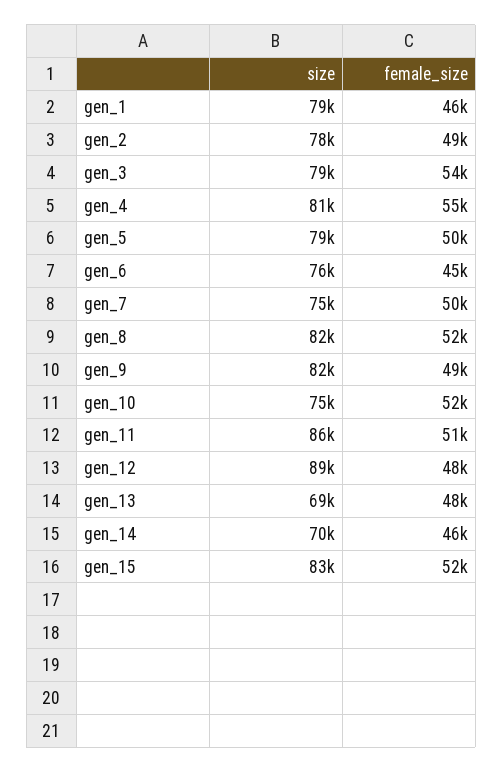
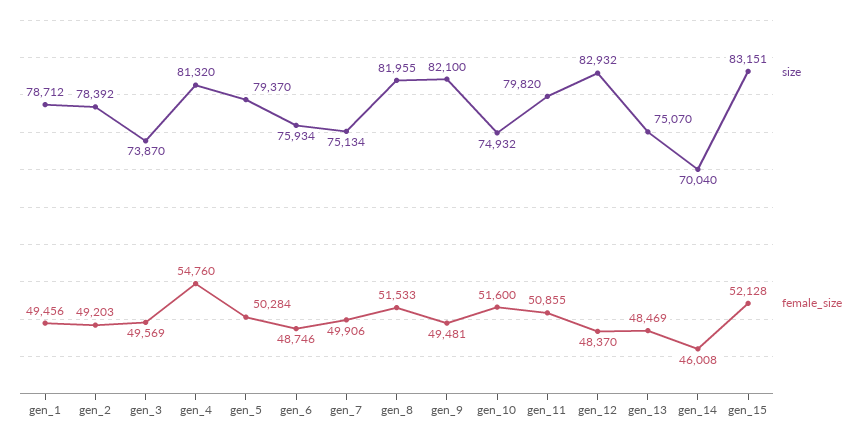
female_size, gen_1: 46000 -> 49456
size, gen_3: 79000 -> 73870
female_size, gen_3: 54000 -> 49569
female_size, gen_6: 45000 -> 48746
size, gen_11: 86000 -> 79820
size, gen_12: 89000 -> 82932
size, gen_13: 69000 -> 75070

